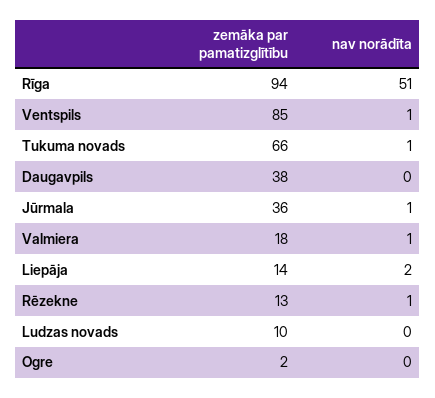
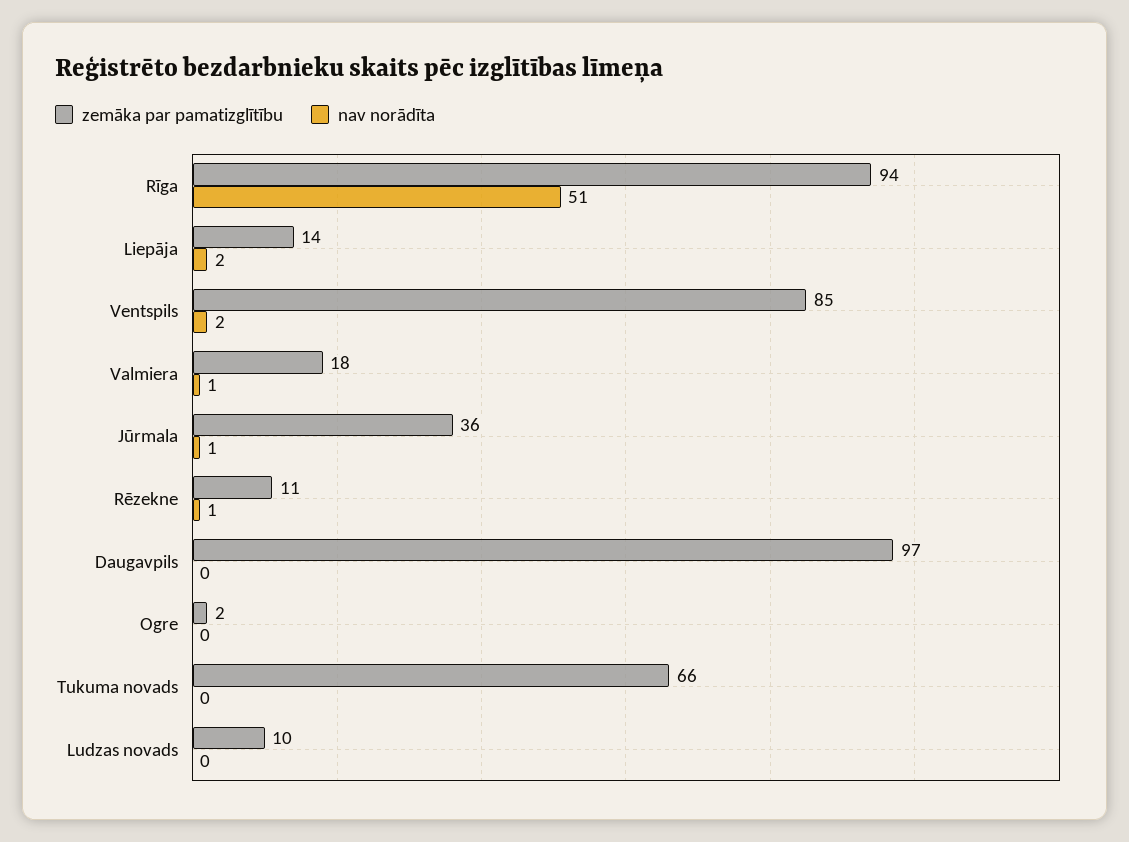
nav norādīta, Ventspils: 1 -> 2
nav norādīta, Tukuma novads: 1 -> 0
zemāka par pamatizglītību, Daugavpils: 38 -> 97
zemāka par pamatizglītību, Rēzekne: 13 -> 11

